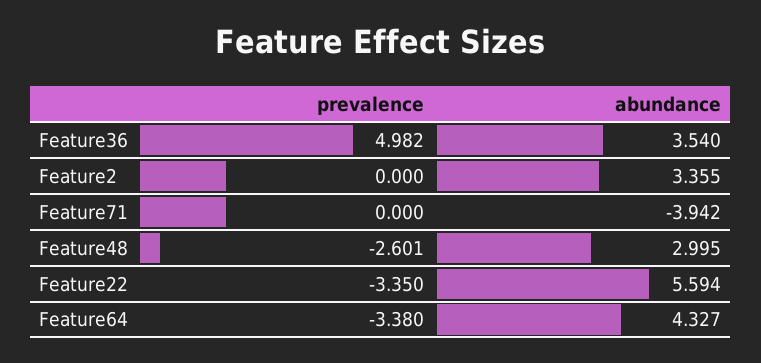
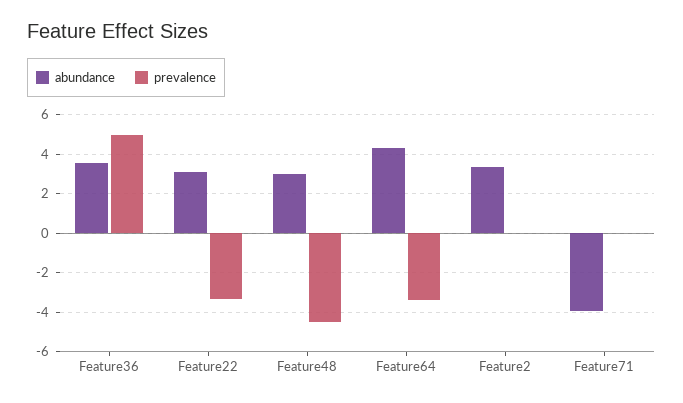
prevalence, Feature48: -2.601 -> -4.5
abundance, Feature22: 5.594 -> 3

